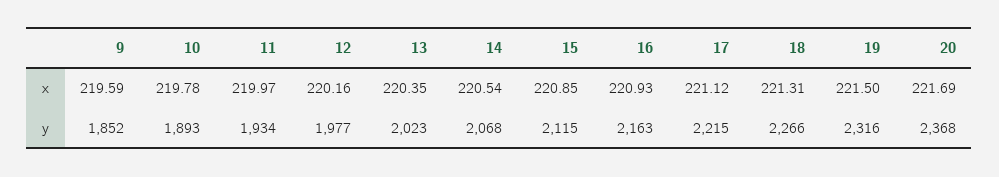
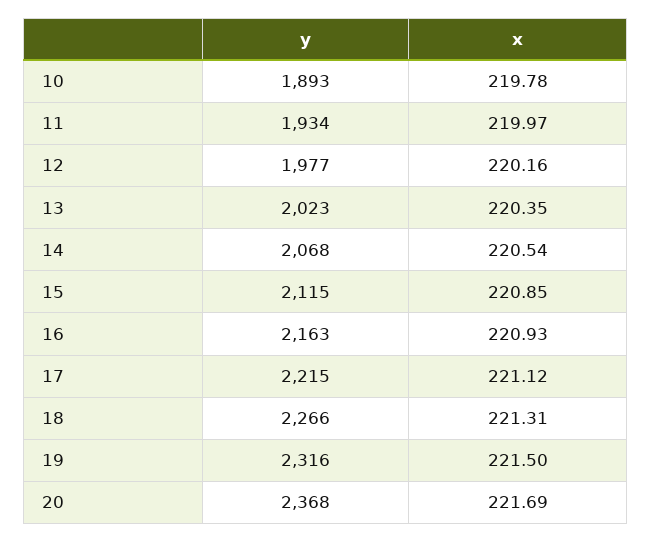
9, x: 219.59 -> none
9, y: 1852 -> none

